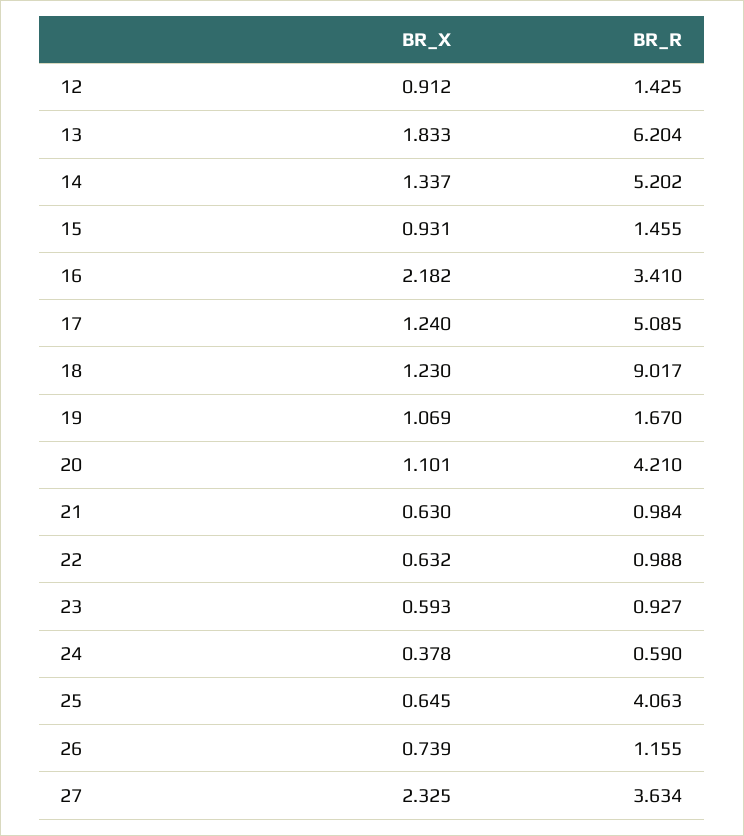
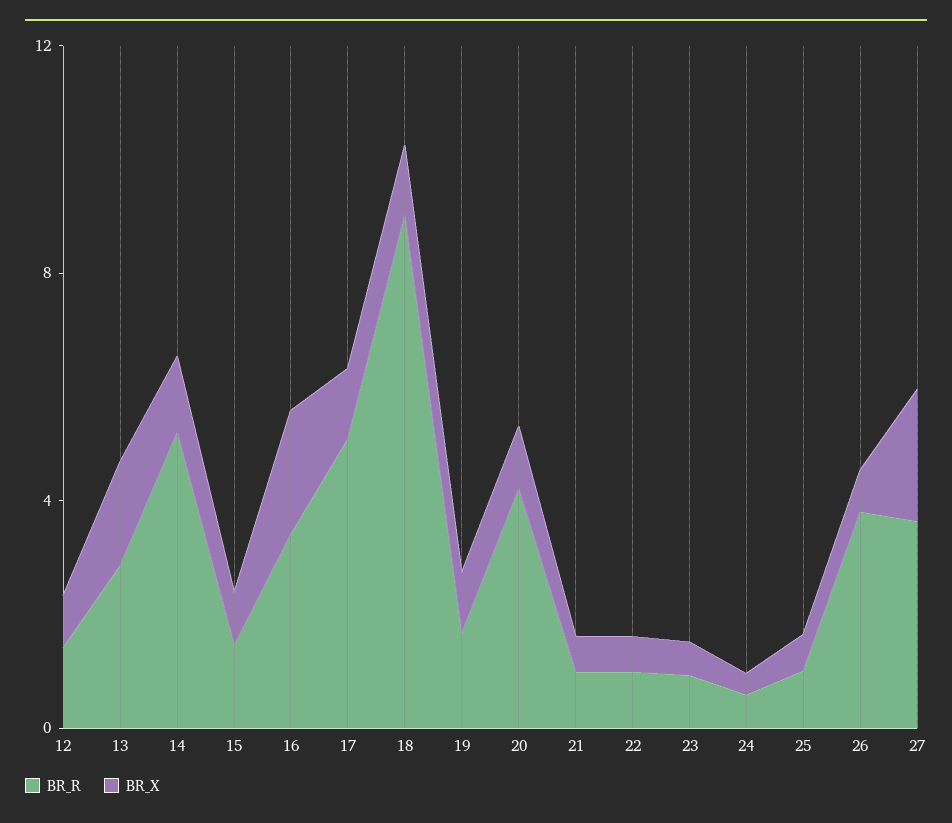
BR_R, 13: 6.204 -> 3
BR_R, 25: 4.063 -> 1
BR_R, 26: 1.155 -> 4

